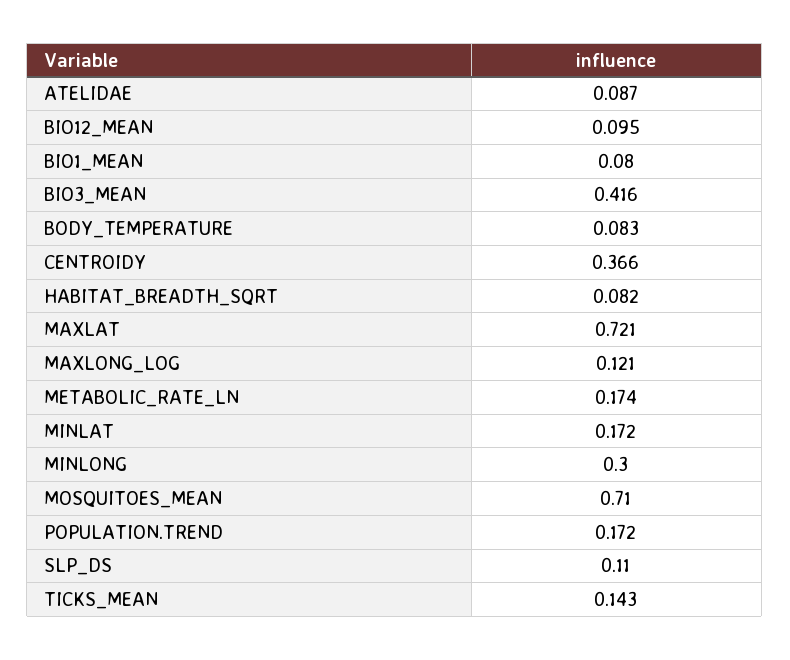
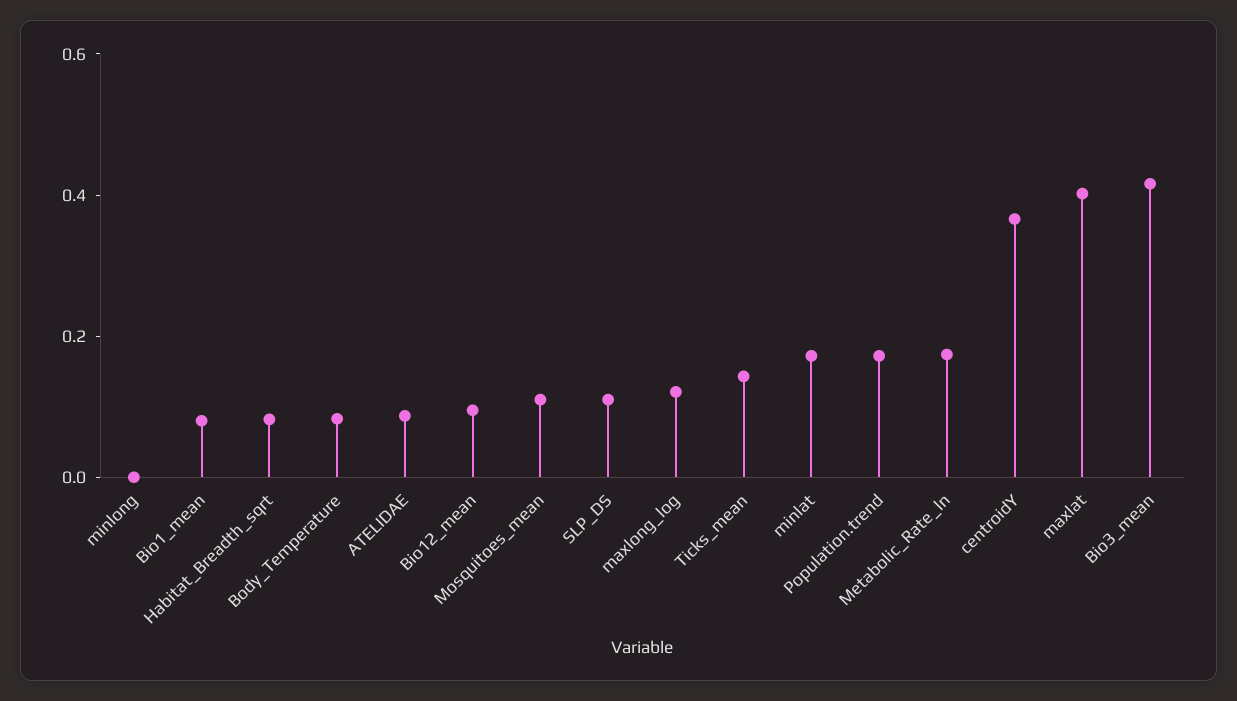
MAXLAT: 0.721 -> 0.4
MINLONG: 0.3 -> 0
MOSQUITOES_MEAN: 0.71 -> 0.1

